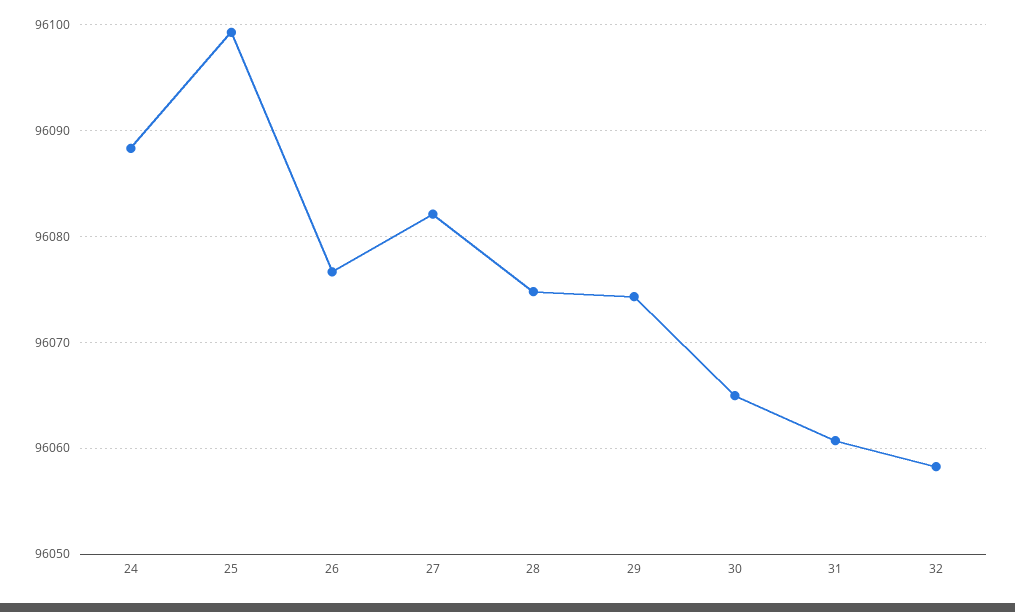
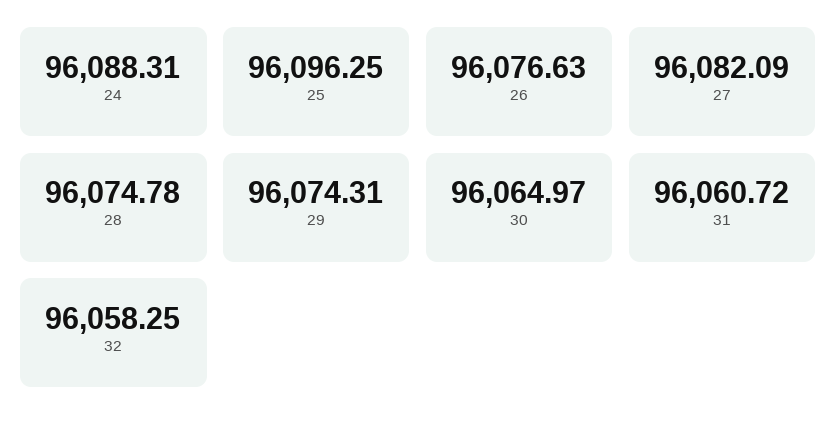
25: 96099 -> 96096.25

